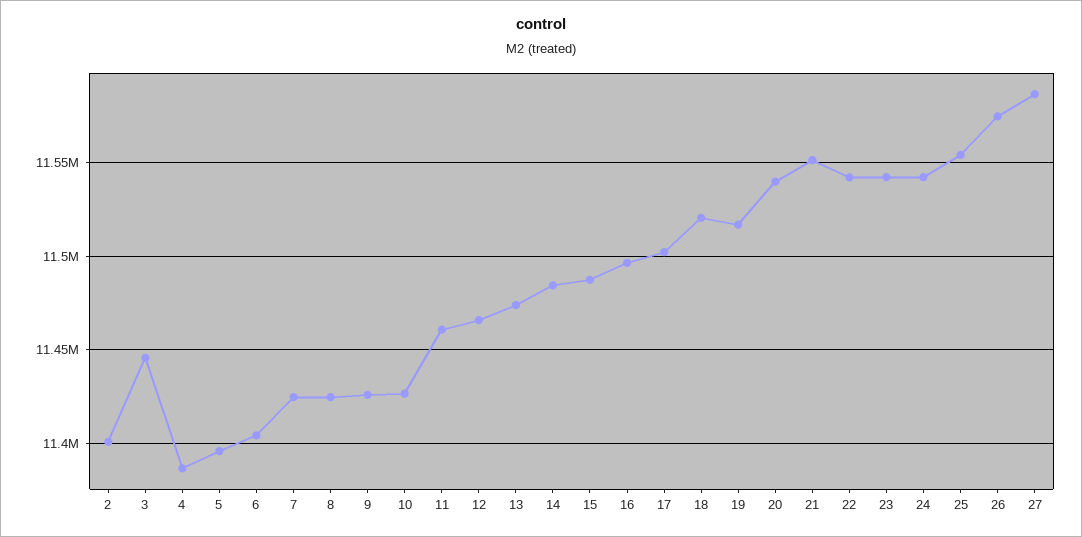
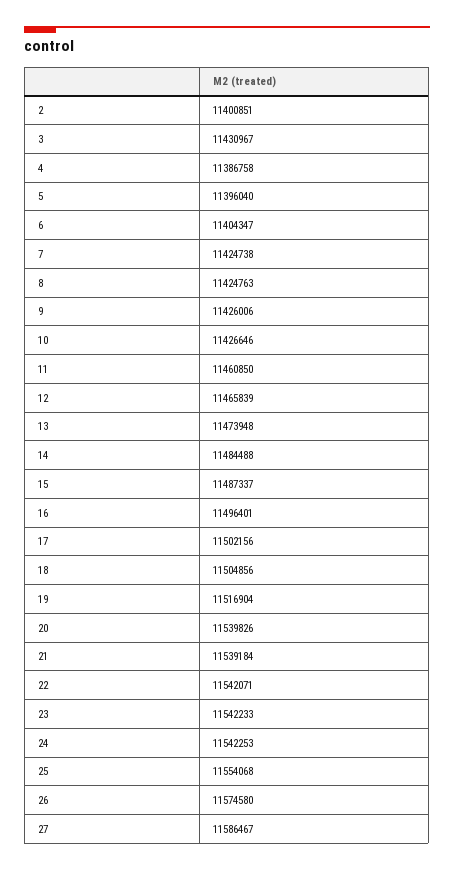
3: 11445000 -> 11430967
18: 11520000 -> 11504856
21: 11550000 -> 11539184

